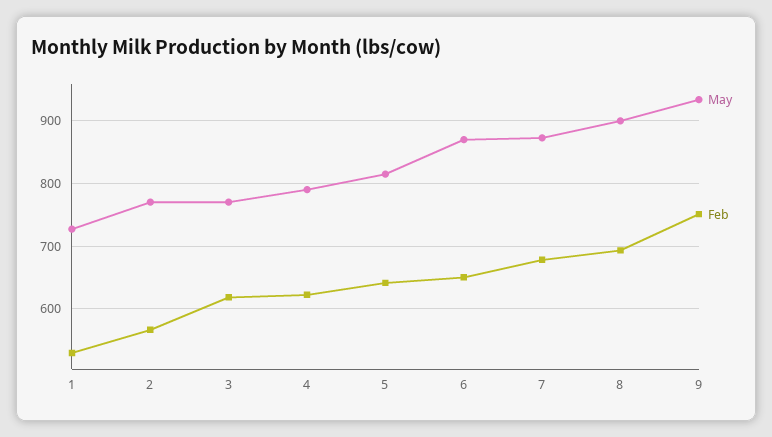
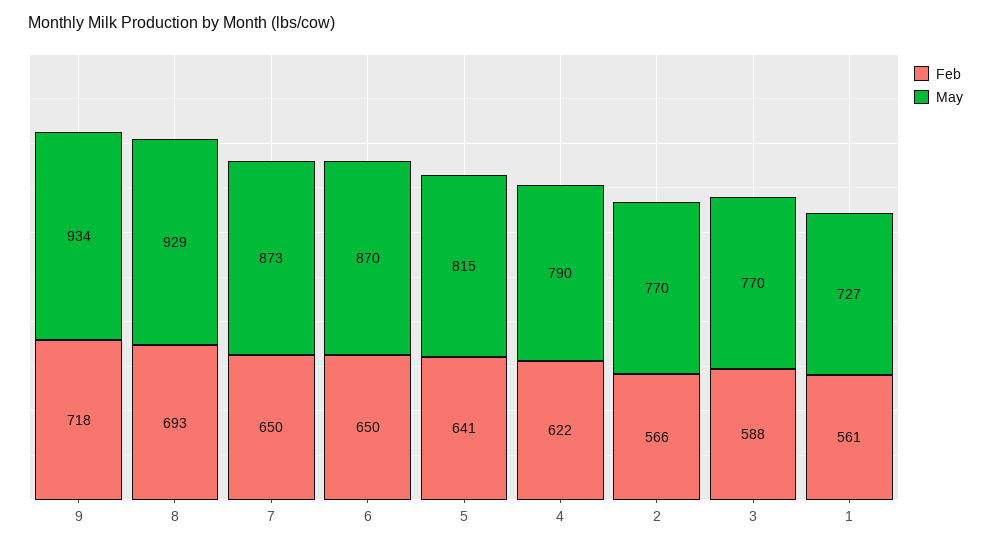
Feb, 1: 530 -> 561
Feb, 3: 620 -> 588
Feb, 7: 680 -> 650
May, 8: 900 -> 929
Feb, 9: 750 -> 718

